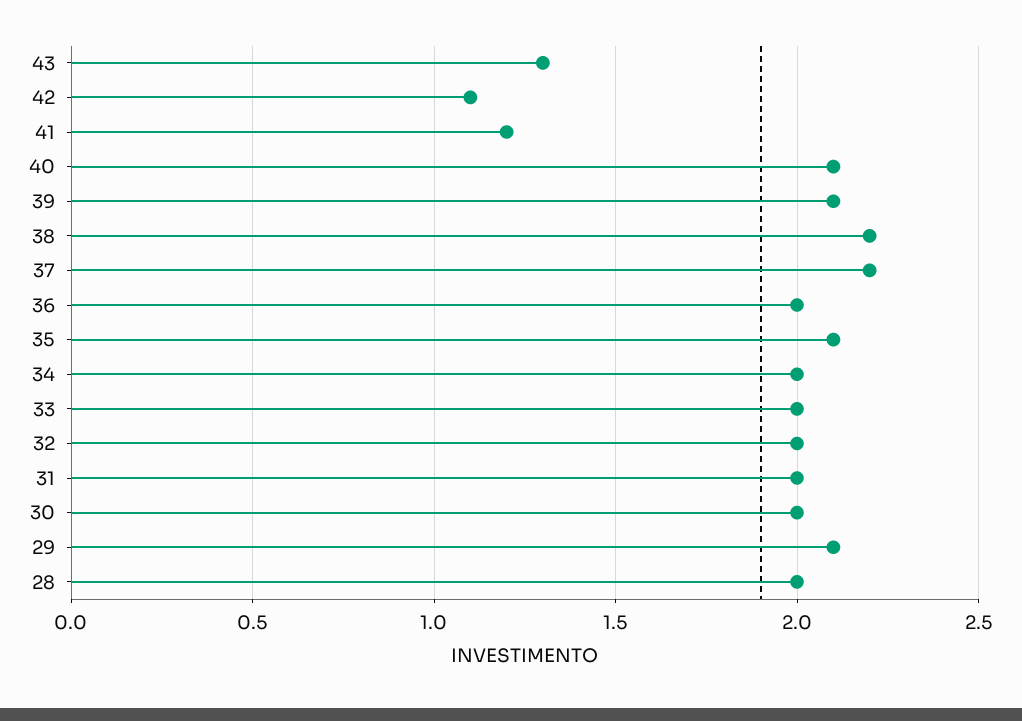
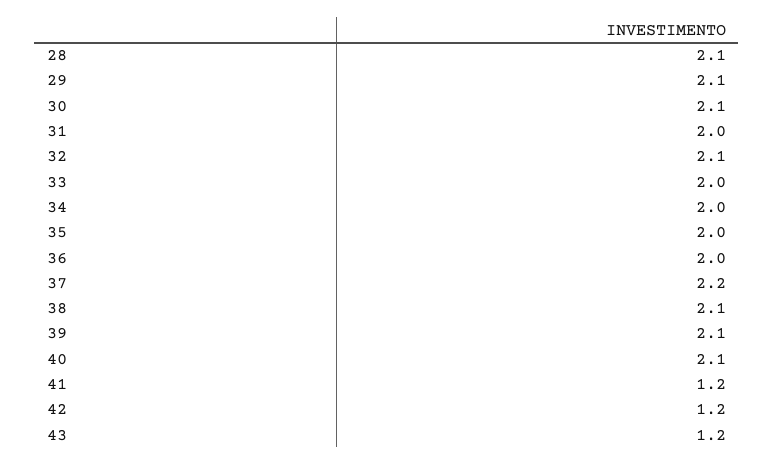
43: 1.3 -> 1.2
42: 1.1 -> 1.2
38: 2.2 -> 2.1
35: 2.1 -> 2
32: 2 -> 2.1
30: 2 -> 2.1
28: 2 -> 2.1

